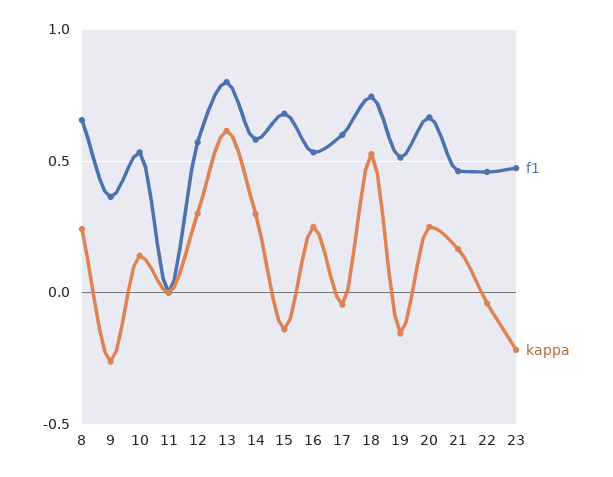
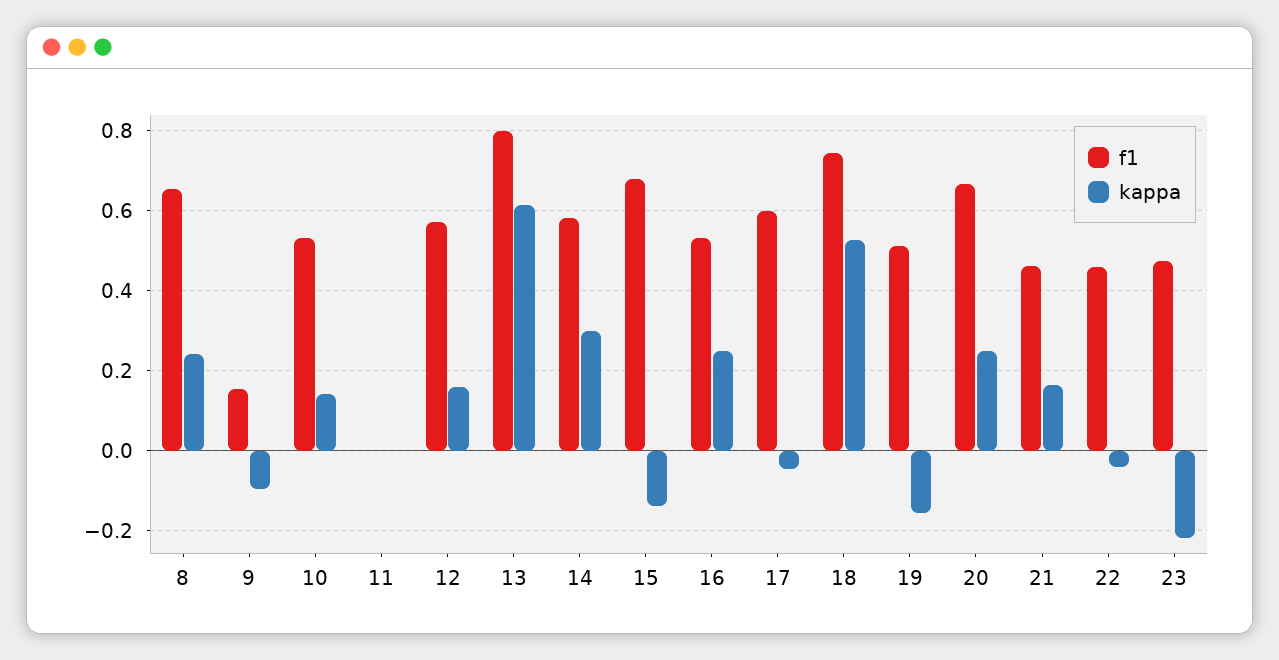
f1, 9: 0.35 -> 0.16
kappa, 9: -0.25 -> -0.1
kappa, 12: 0.3 -> 0.16

